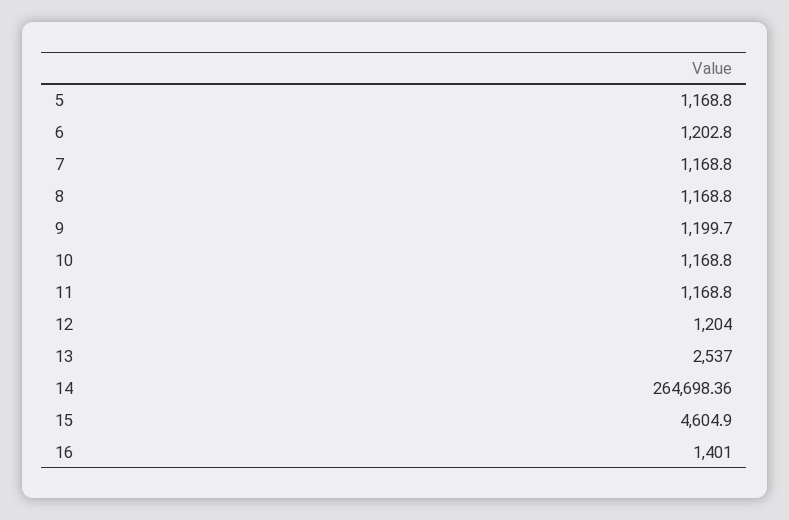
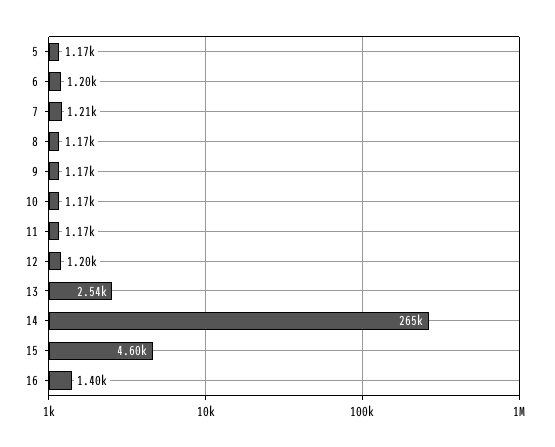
7: 1168.8 -> 1210
9: 1199.7 -> 1170

